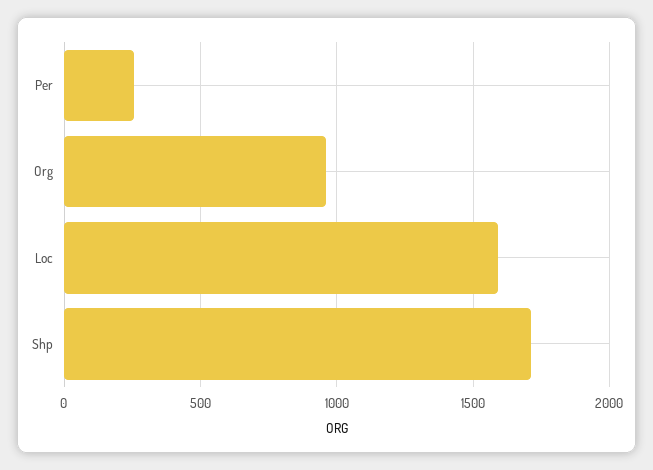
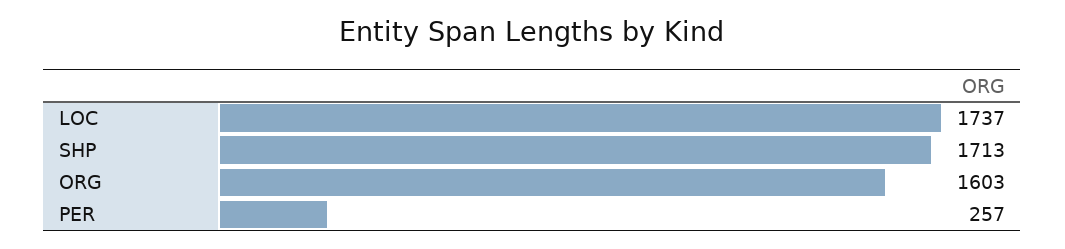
Org: 950 -> 1603
Loc: 1600 -> 1737

